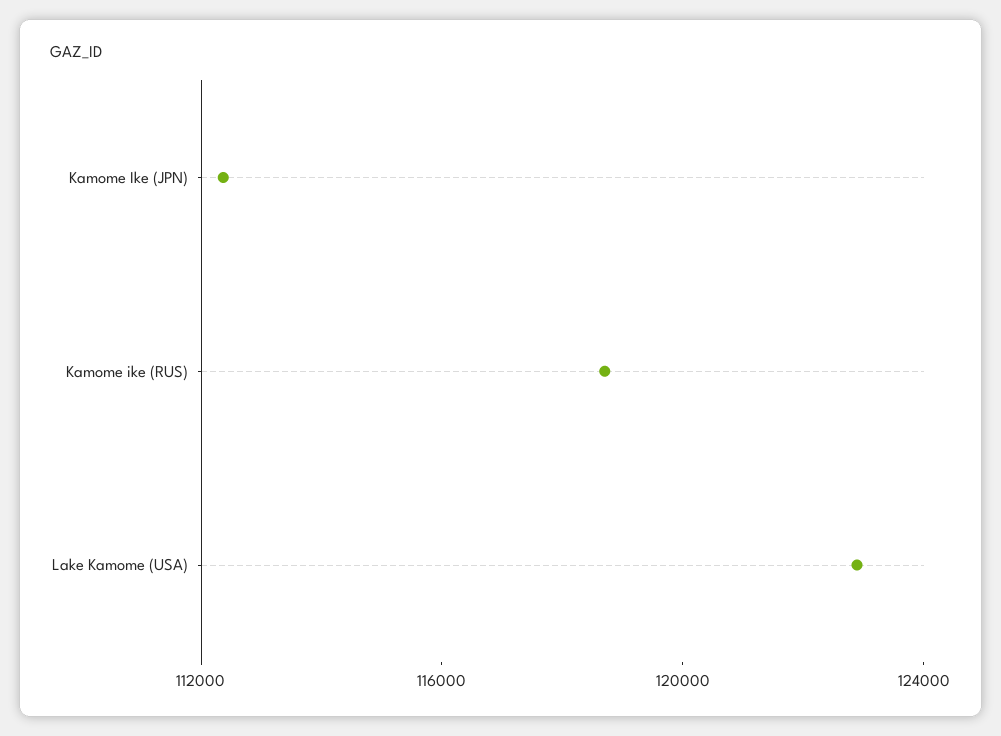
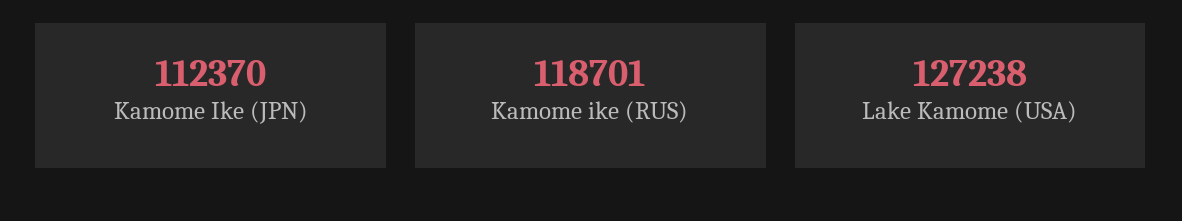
Lake Kamome (USA): 123000 -> 127238

